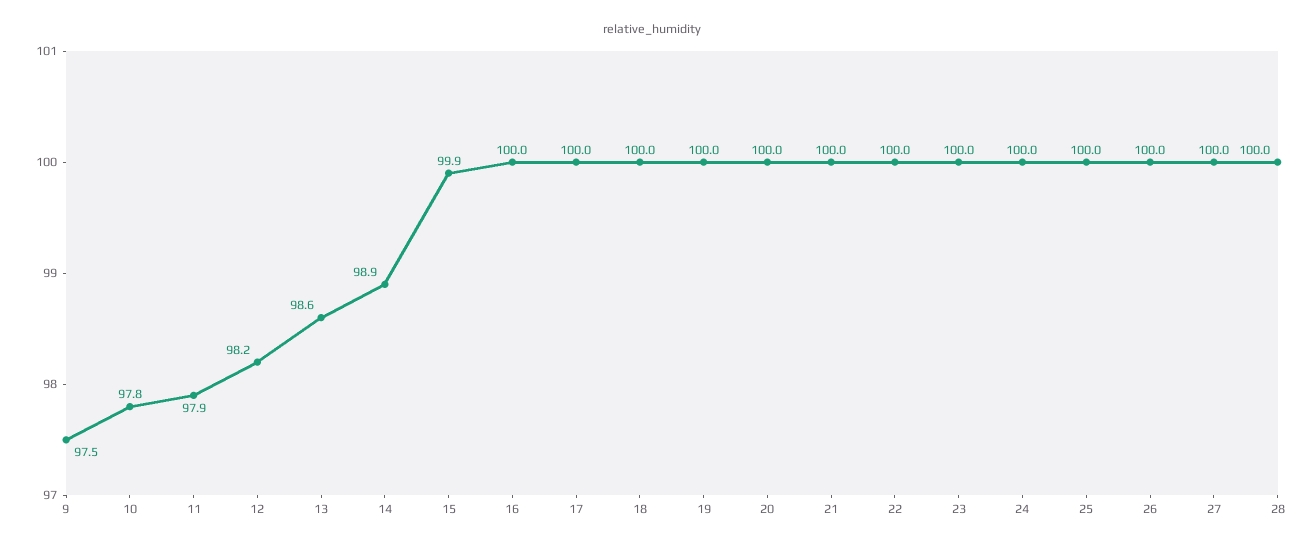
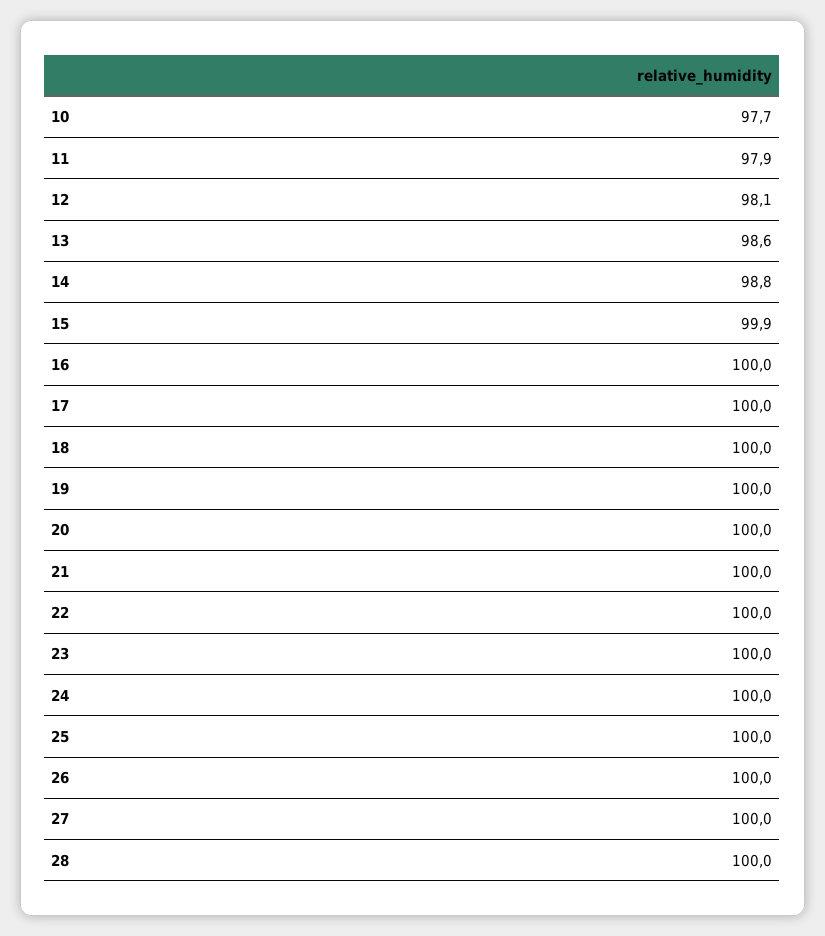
9: 97.5 -> none
10: 97.8 -> 97.7
12: 98.2 -> 98.1
14: 98.9 -> 98.8

